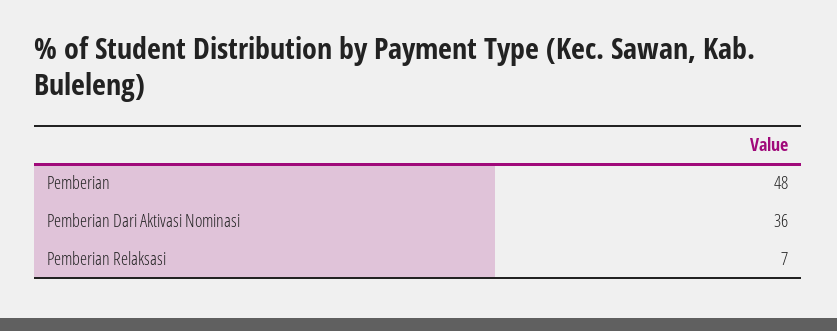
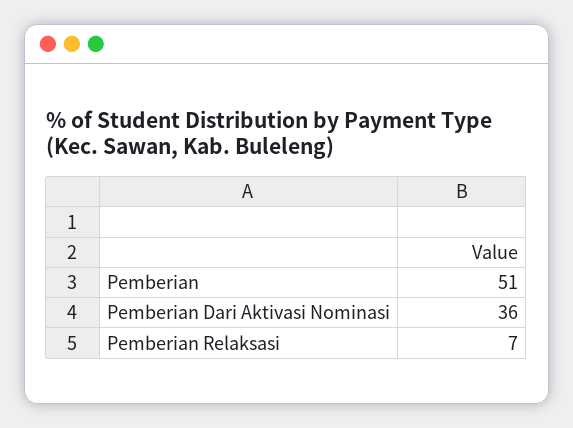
Pemberian: 48 -> 51

